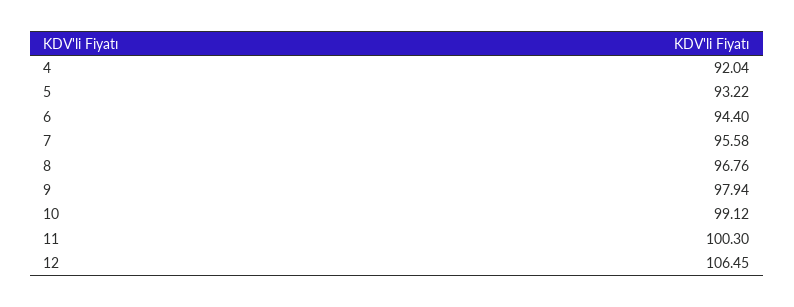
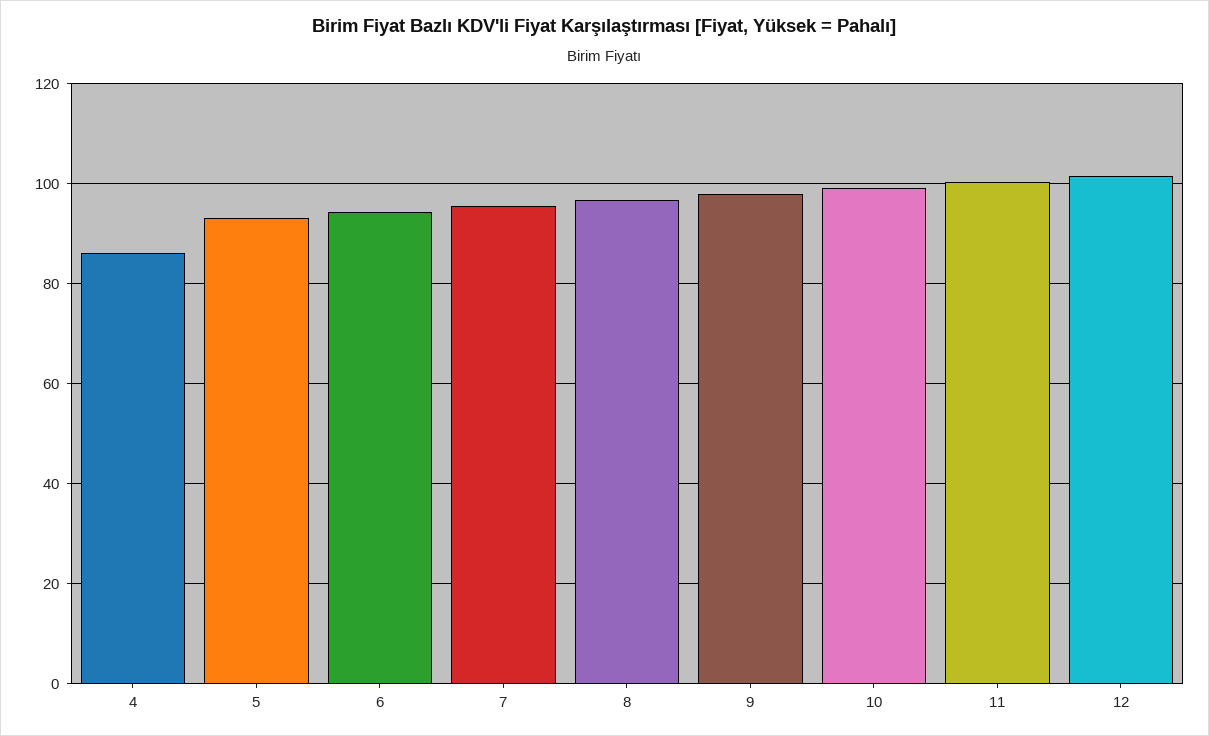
4: 92.04 -> 86
12: 106.45 -> 102

